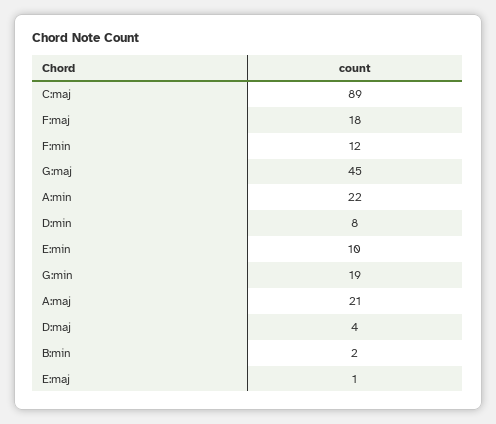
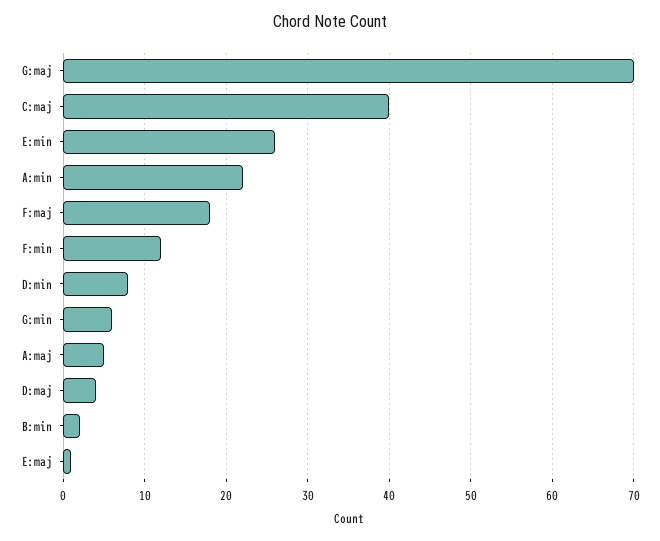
C:maj: 89 -> 40
G:maj: 45 -> 70
E:min: 10 -> 26
G:min: 19 -> 6
A:maj: 21 -> 5

